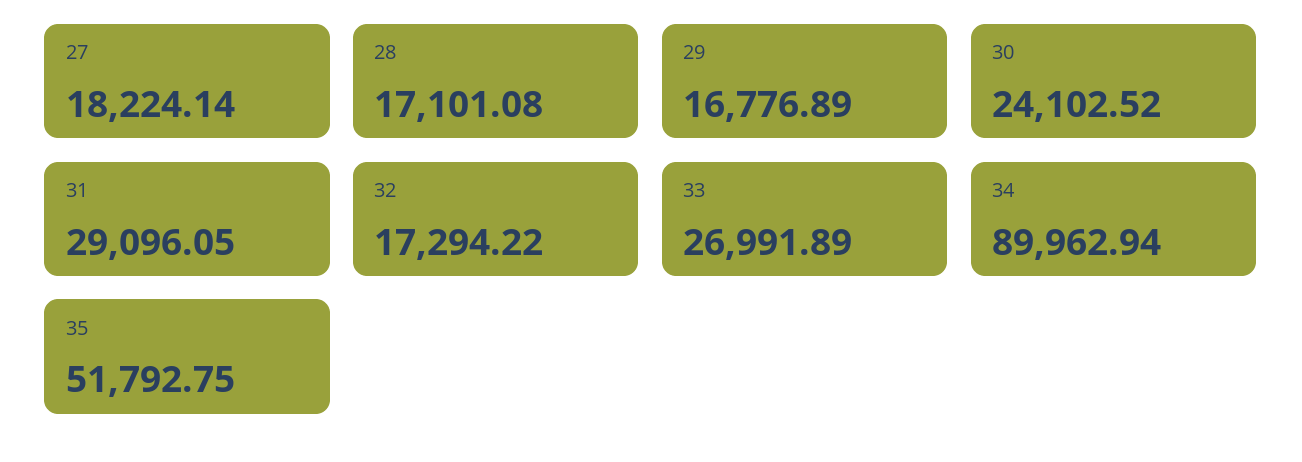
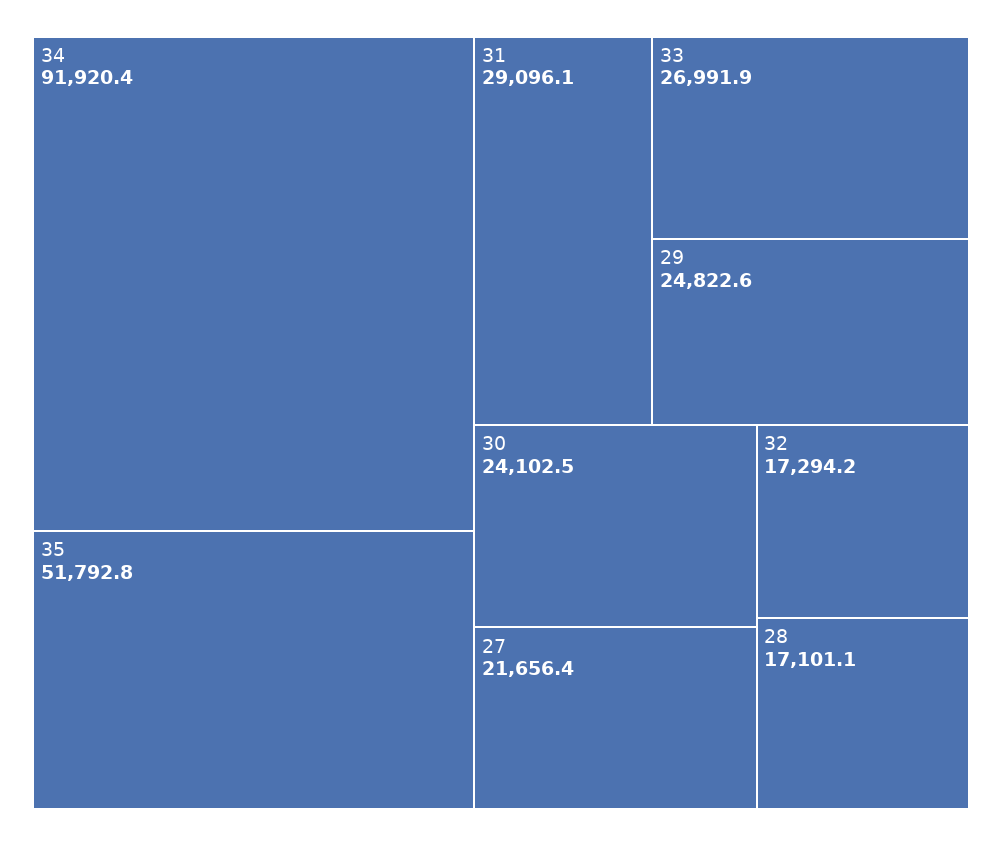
27: 18224.14 -> 21656.4
29: 16776.89 -> 24822.6
34: 89962.94 -> 91920.4

